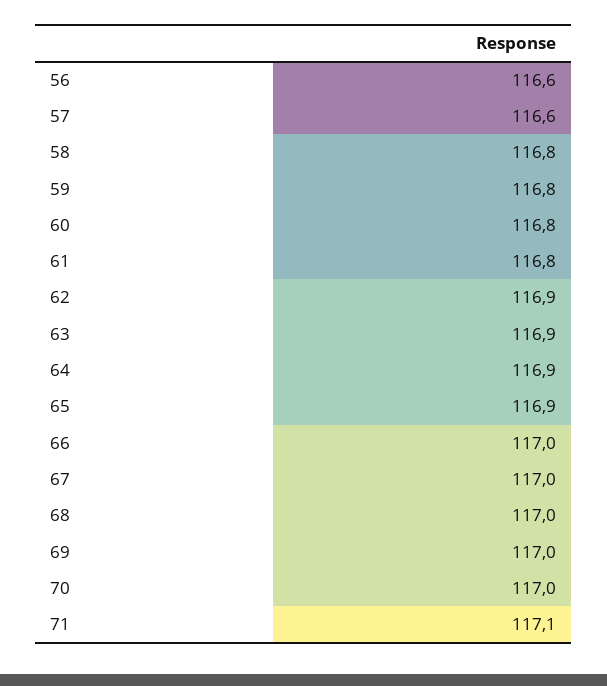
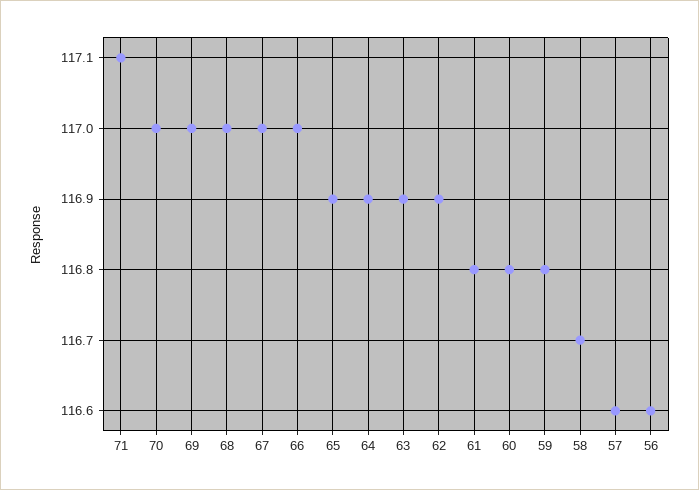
58: 116.8 -> 116.7

